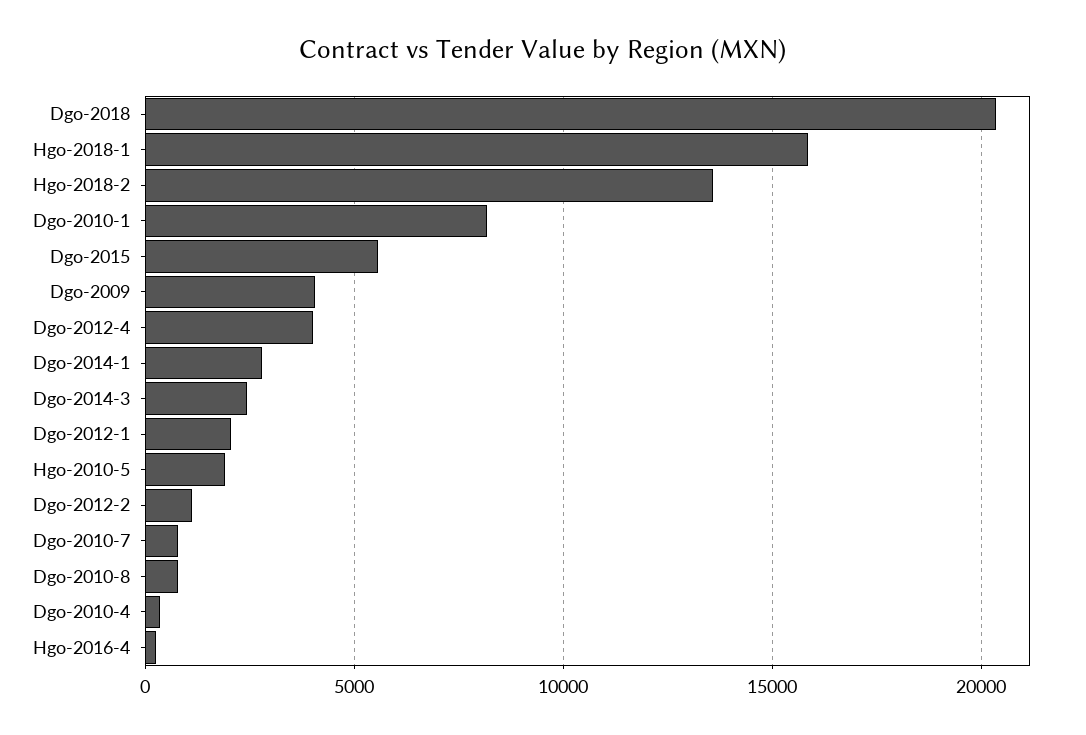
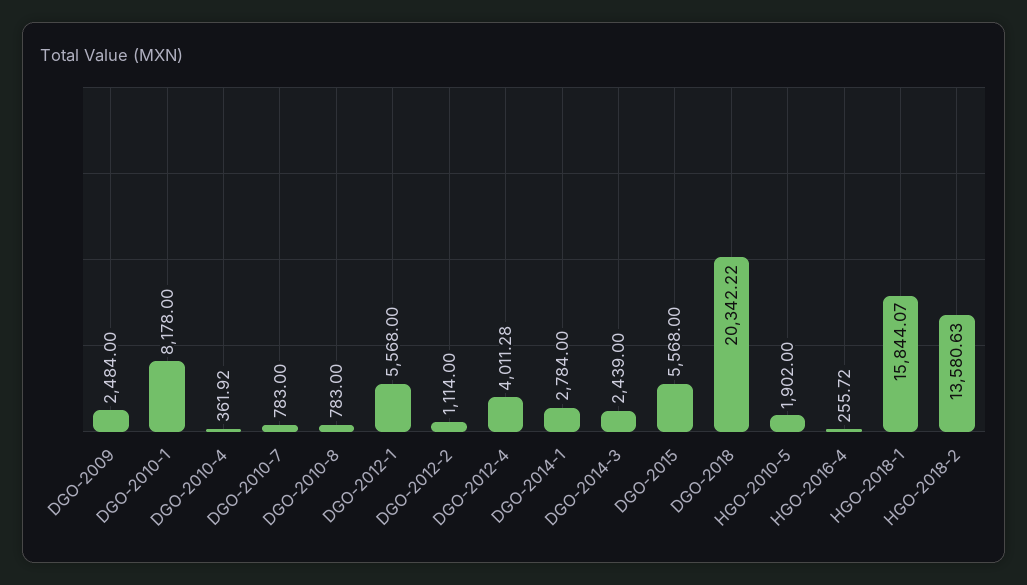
Dgo-2009: 4000 -> 2484
Dgo-2012-1: 2000 -> 5568

